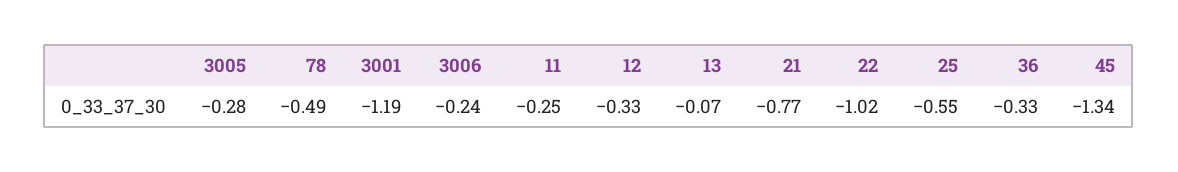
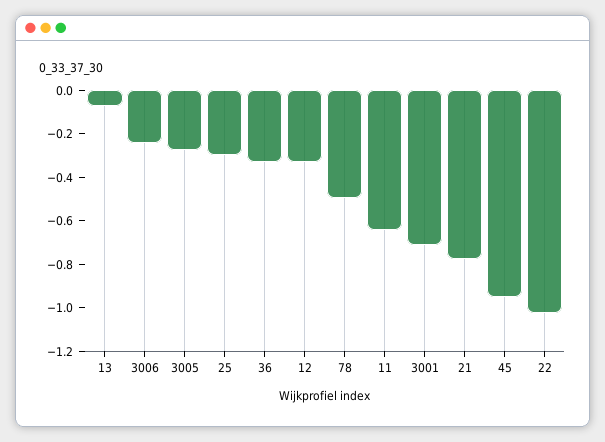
3001: -1.19 -> -0.7
11: -0.25 -> -0.65
25: -0.55 -> -0.3
45: -1.34 -> -0.95

